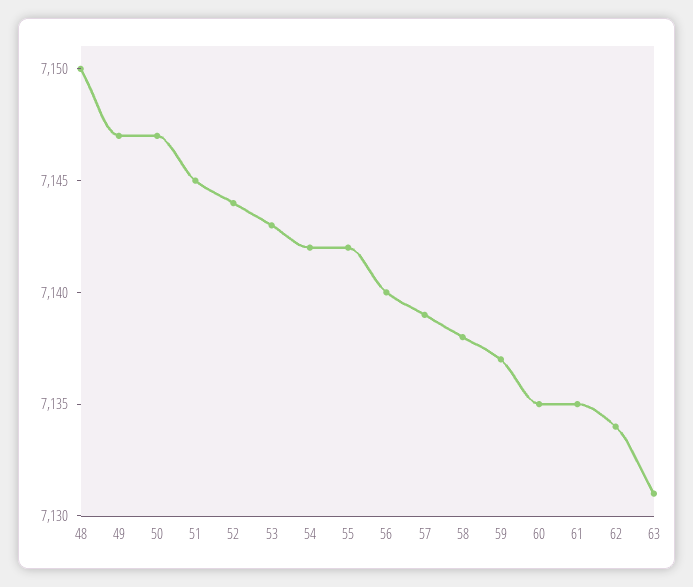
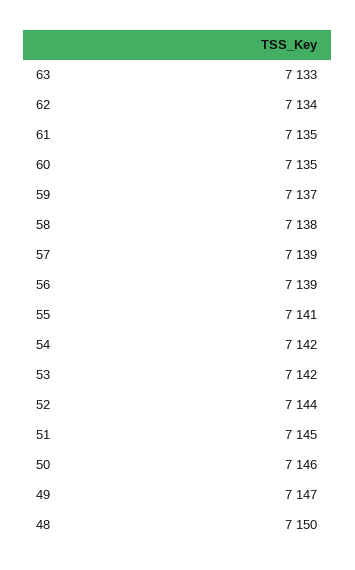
50: 7147 -> 7146
53: 7143 -> 7142
55: 7142 -> 7141
56: 7140 -> 7139
63: 7131 -> 7133

